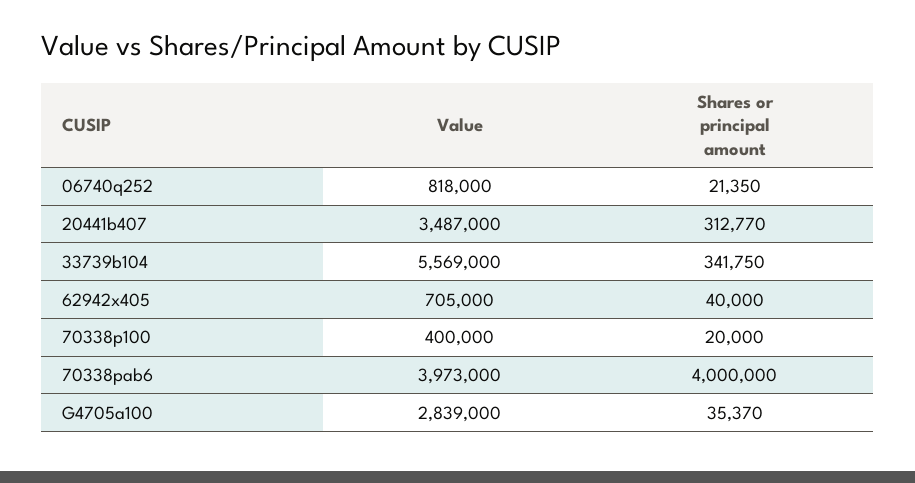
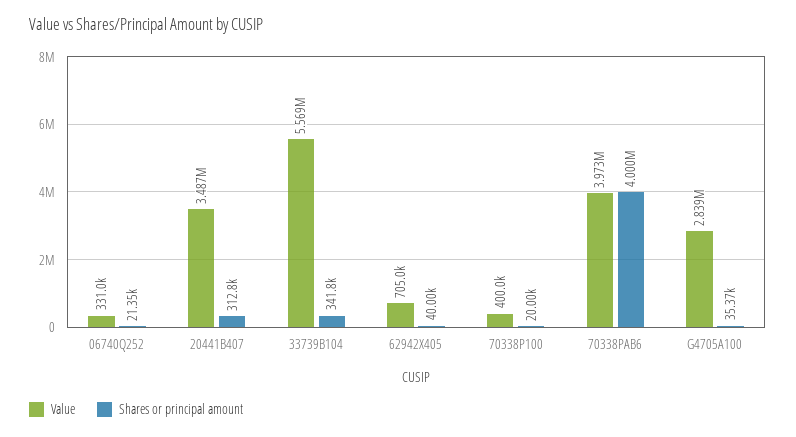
Value, 06740q252: 818000 -> 331000

